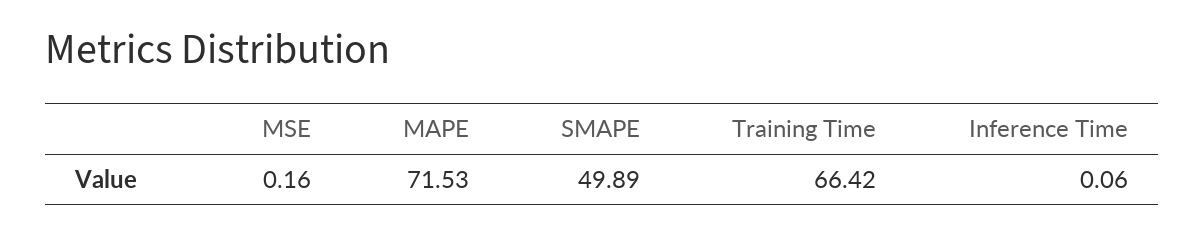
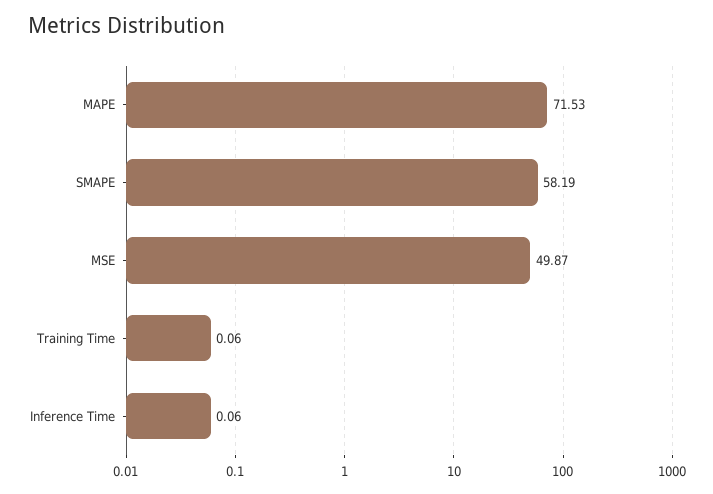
MSE: 0.16 -> 49.87
SMAPE: 49.89 -> 58.19
Training Time: 66.42 -> 0.06

